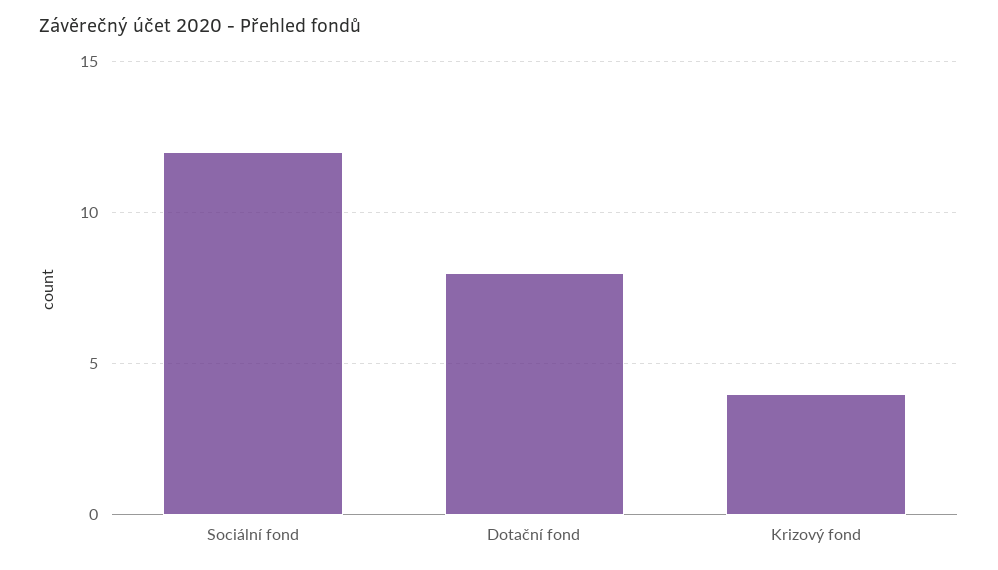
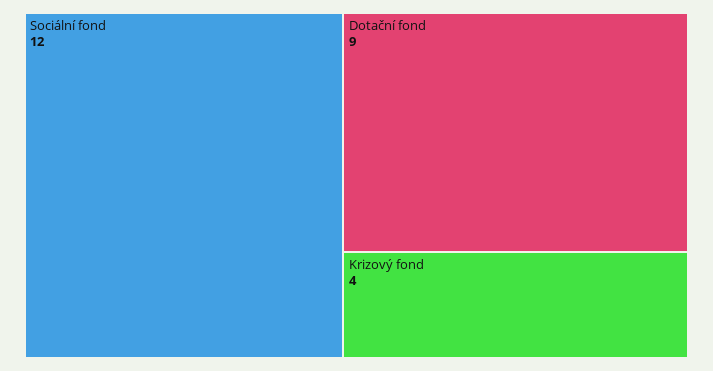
Dotační fond: 8 -> 9

